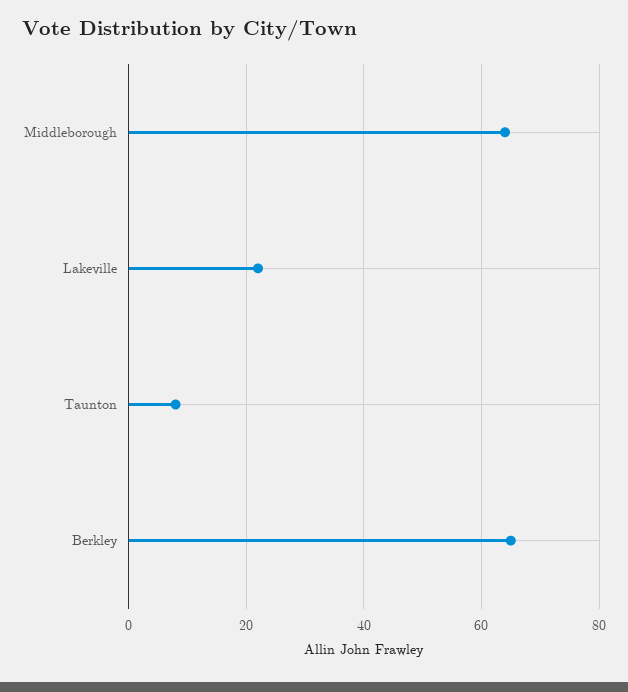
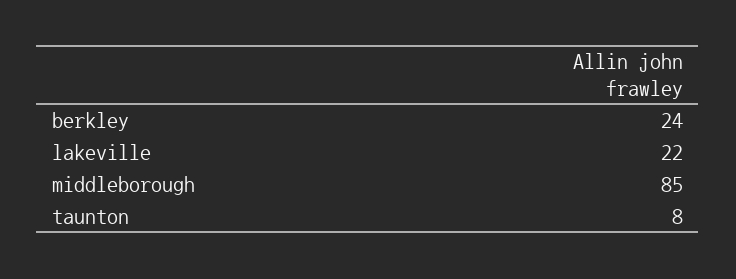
Middleborough: 65 -> 85
Berkley: 65 -> 24

